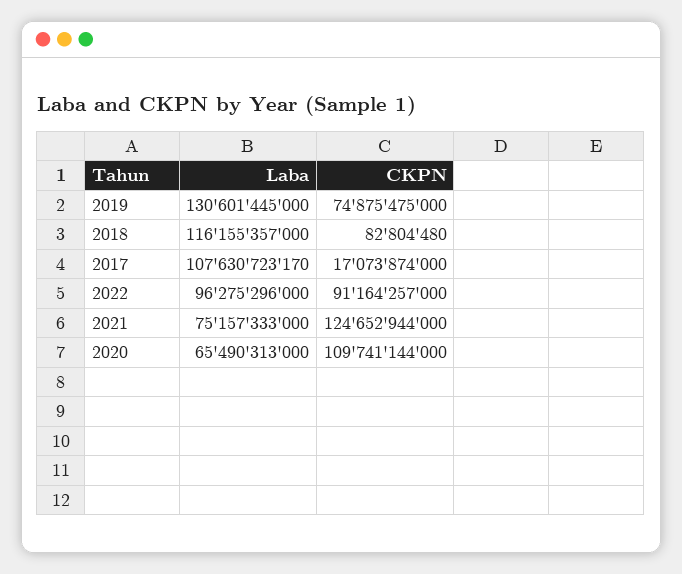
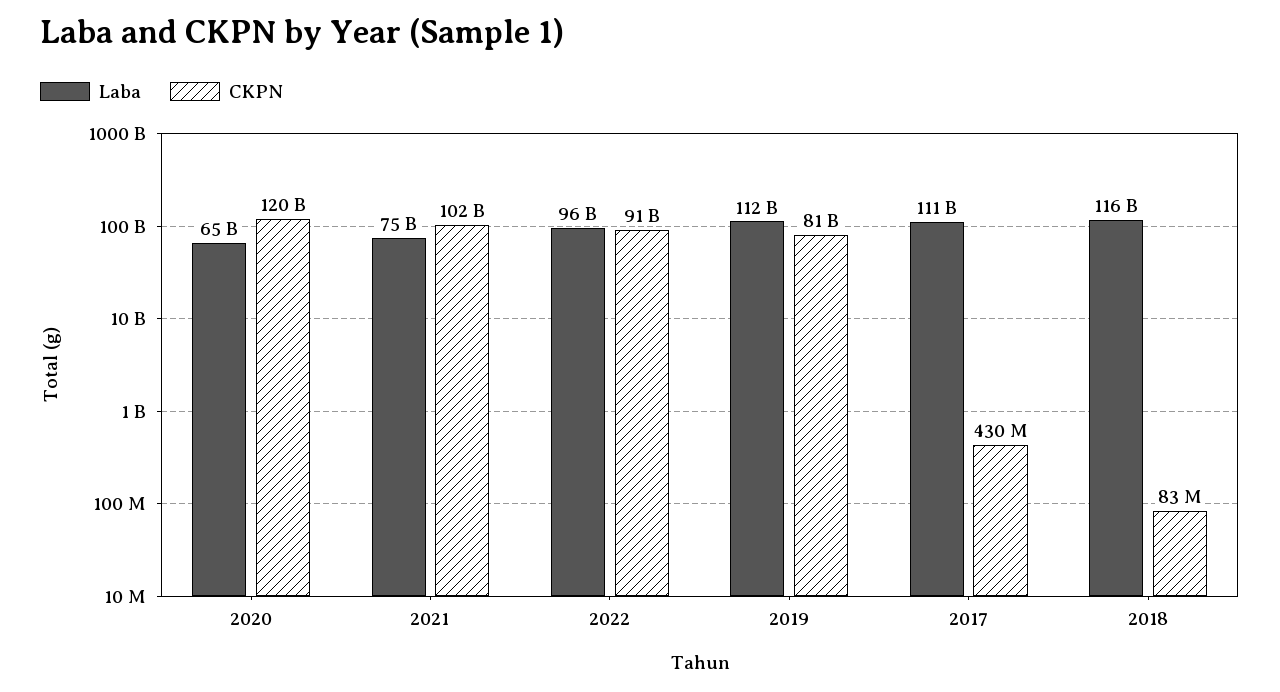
Laba, 2019: 130601445000 -> 112000000000
CKPN, 2019: 74875475000 -> 81000000000
Laba, 2017: 107630723170 -> 111000000000
CKPN, 2017: 17073874000 -> 430000000
CKPN, 2021: 124652944000 -> 102000000000
CKPN, 2020: 109741144000 -> 120000000000

